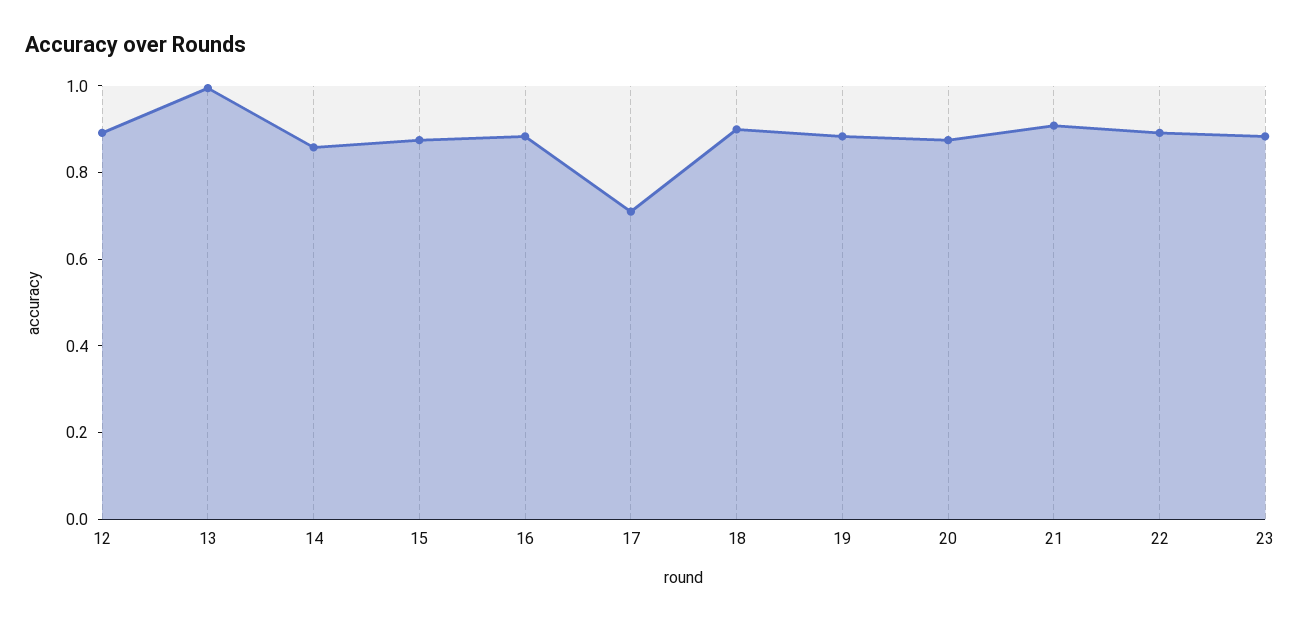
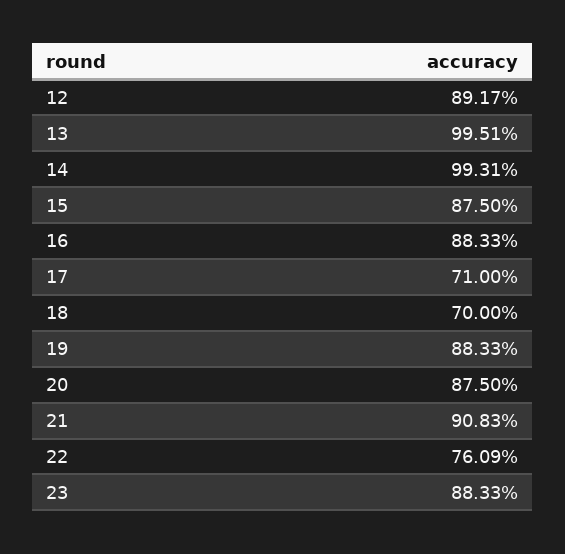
14: 0.85 -> 0.9931
18: 0.9 -> 0.7
22: 0.9 -> 0.7609

